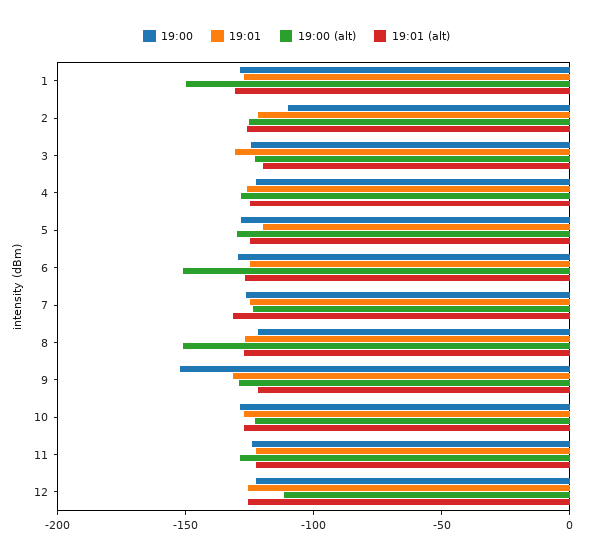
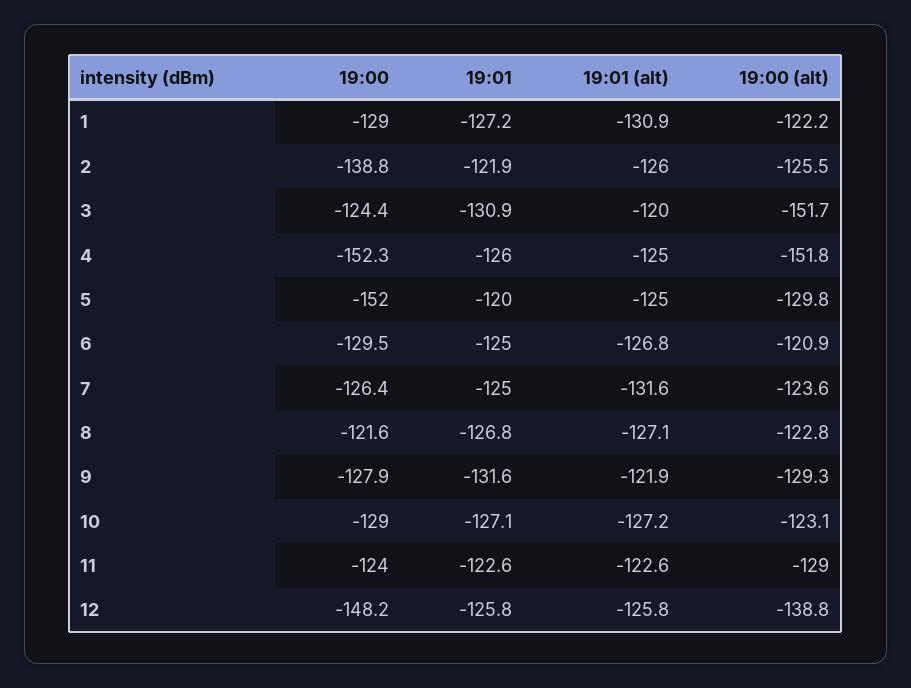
19:00 (alt), 1: -150 -> -122.2
19:00, 2: -110 -> -138.8
19:00 (alt), 3: -120 -> -151.7
19:00, 4: -120 -> -152.3
19:00 (alt), 4: -130 -> -151.8
19:00, 5: -130 -> -152
19:00 (alt), 6: -150 -> -120.9
19:00 (alt), 8: -150 -> -122.8
19:00, 9: -150 -> -127.9
19:00, 12: -120 -> -148.2
19:00 (alt), 12: -110 -> -138.8

